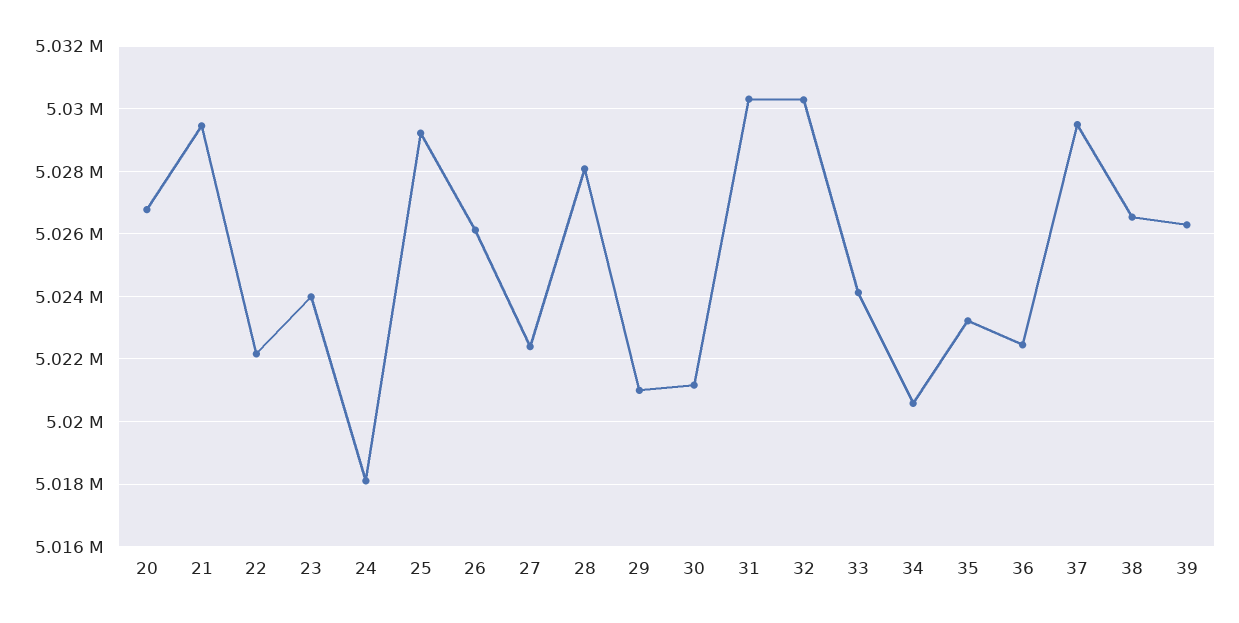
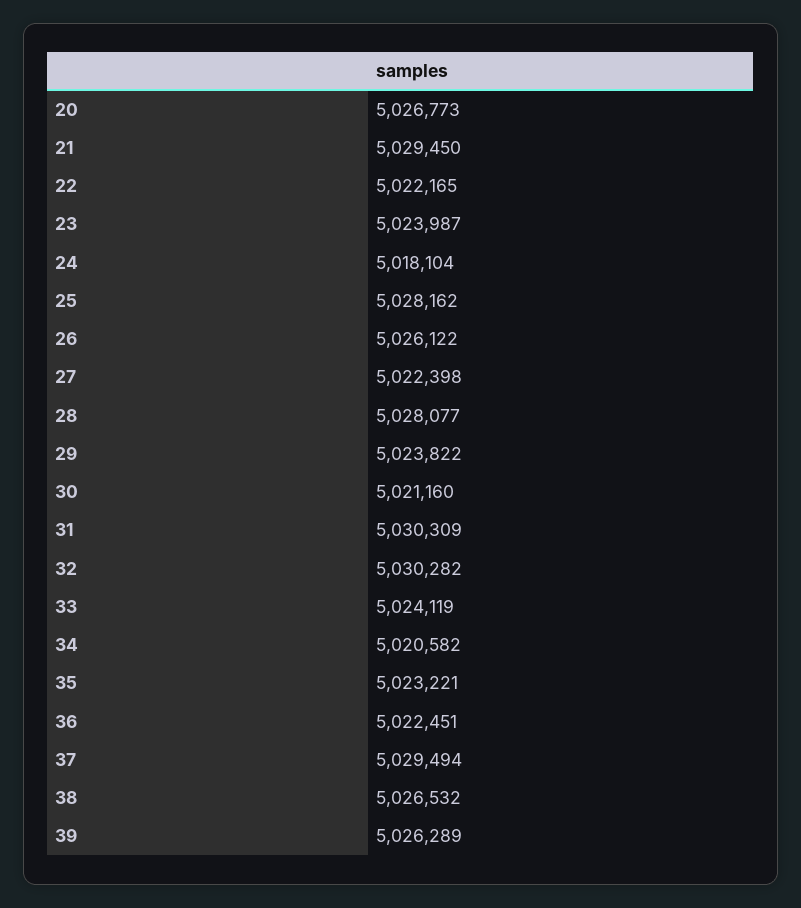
25: 5029200 -> 5028162
29: 5021000 -> 5023822

